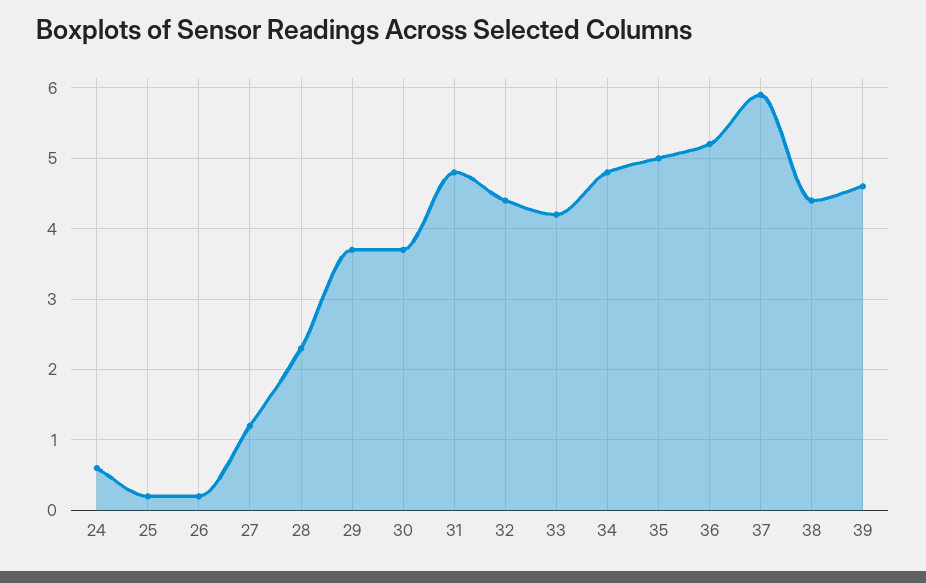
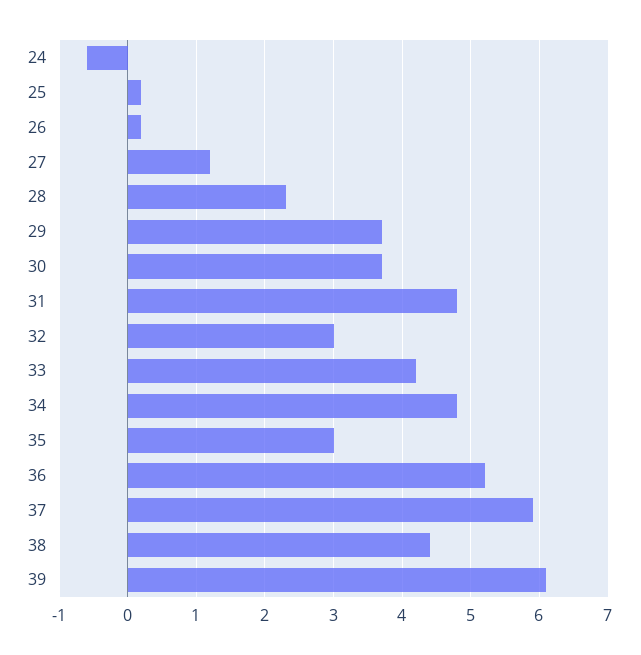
24: 0.6 -> -0.6
32: 4.4 -> 3
35: 5 -> 3
39: 4.6 -> 6.1

